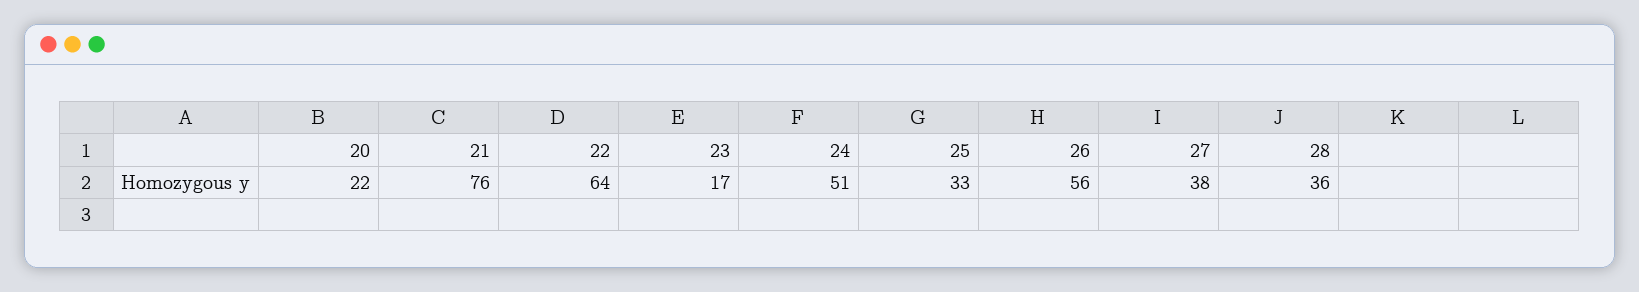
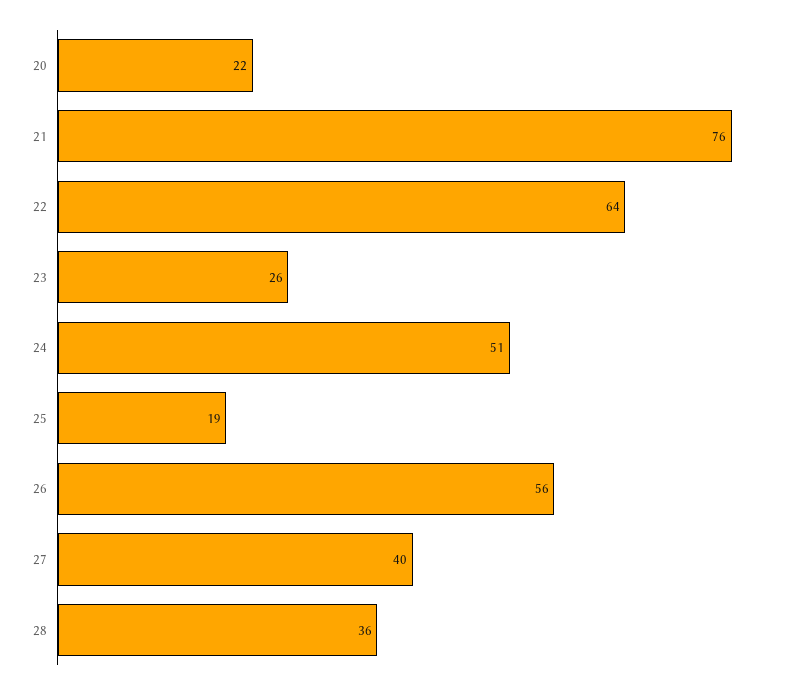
23: 17 -> 26
25: 33 -> 19
27: 38 -> 40

